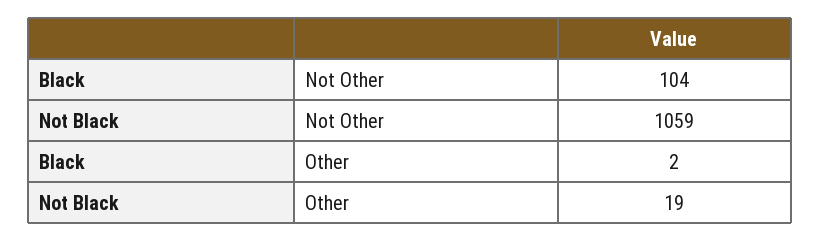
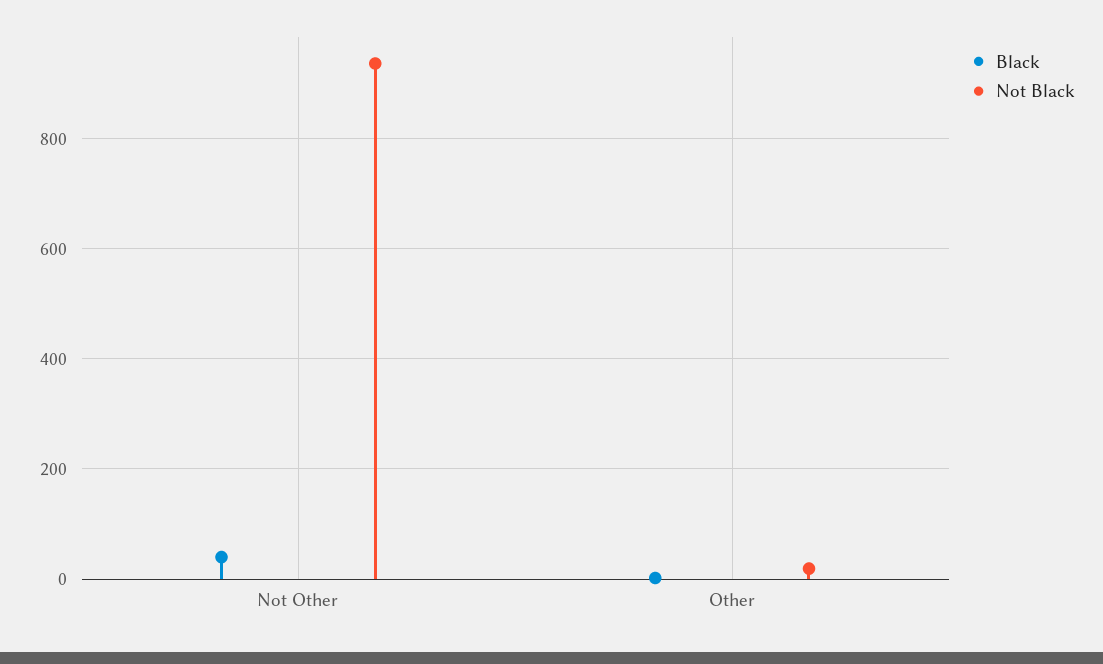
Black, Not Other: 104 -> 40
Not Black, Not Other: 1059 -> 940

